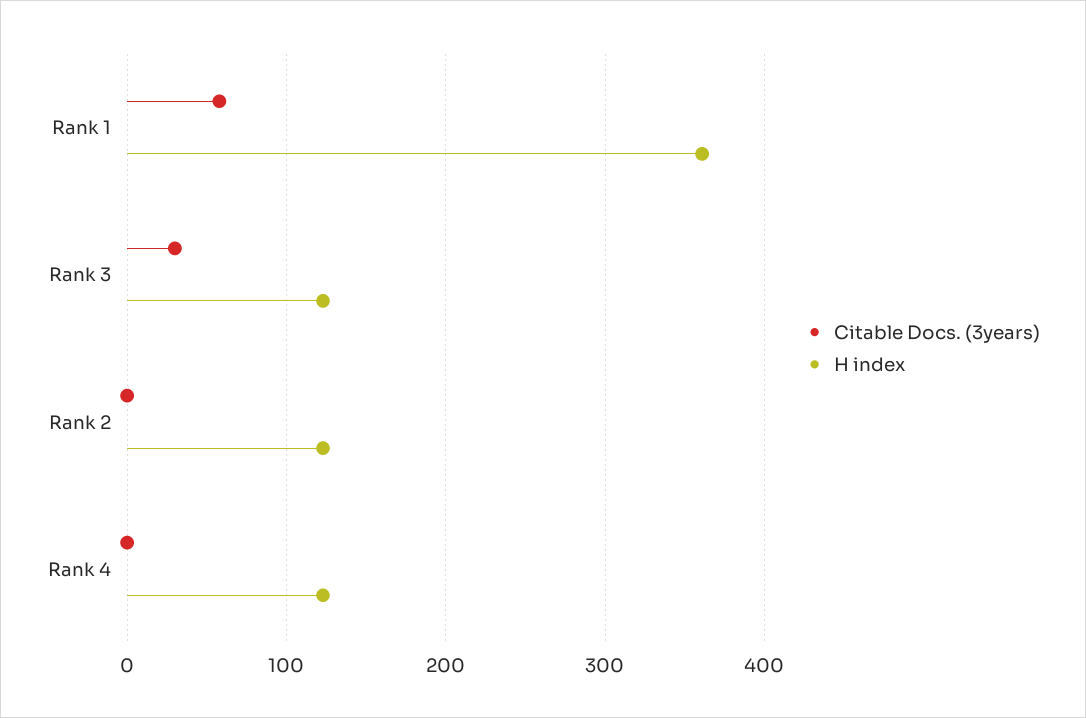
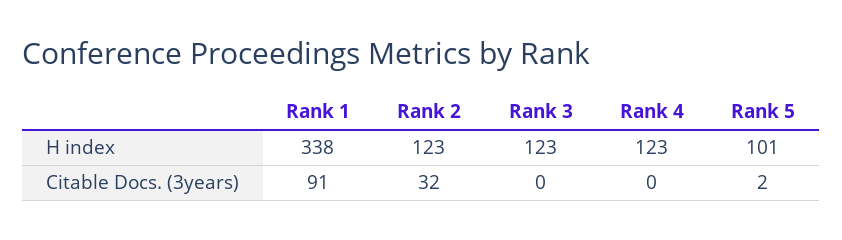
Citable Docs. (3years), Rank 1: 60 -> 91
H index, Rank 1: 360 -> 338
Citable Docs. (3years), Rank 3: 30 -> 0
Citable Docs. (3years), Rank 2: 0 -> 32
H index, Rank 5: none -> 101
Citable Docs. (3years), Rank 5: none -> 2

